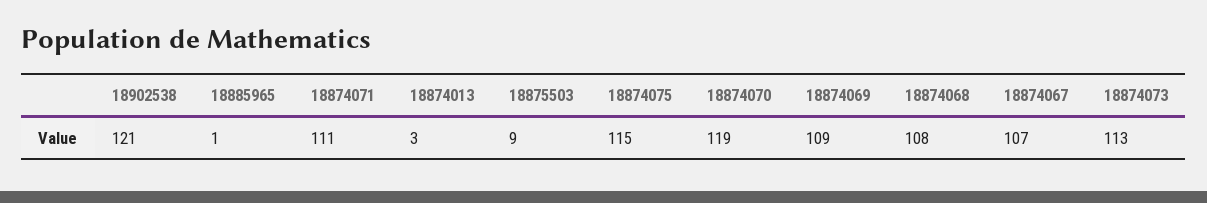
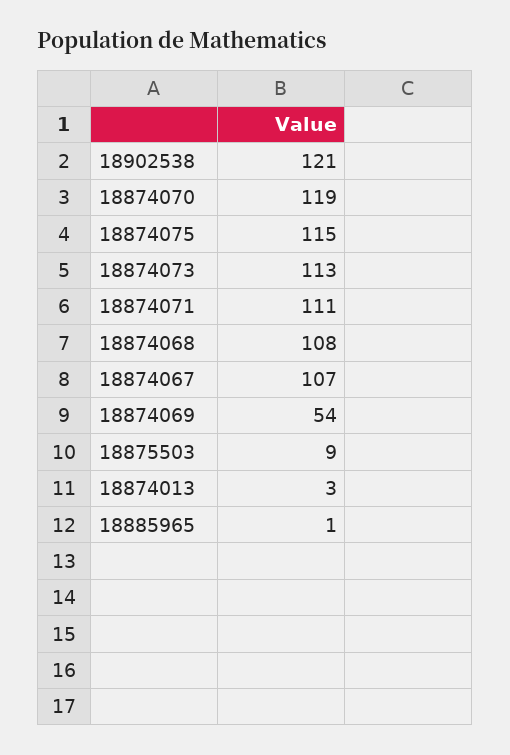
18874069: 109 -> 54

